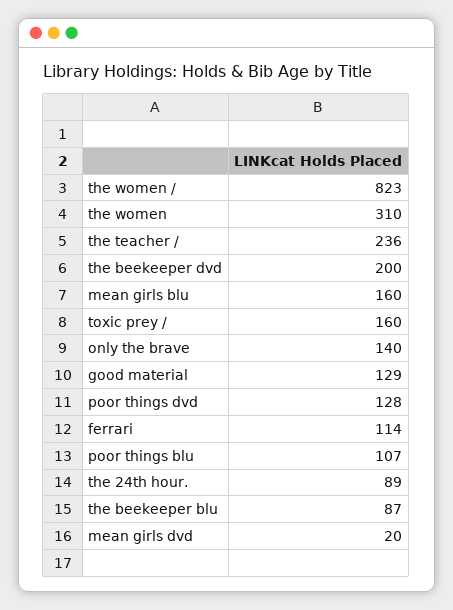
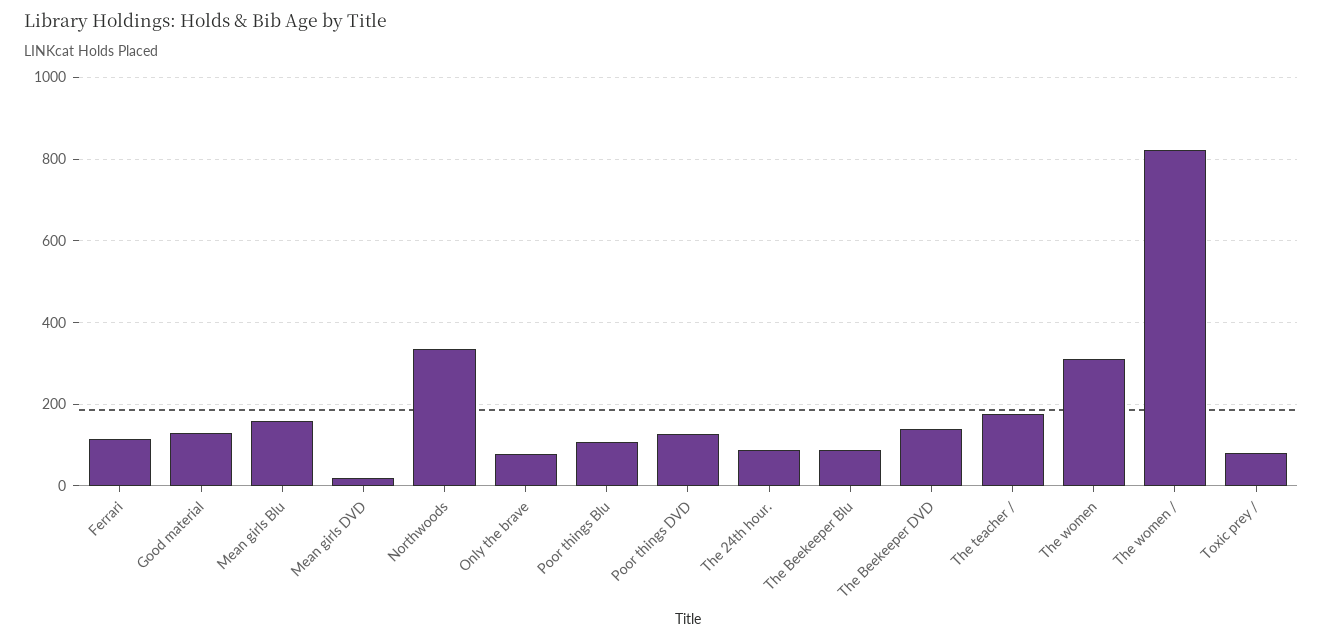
the teacher /: 236 -> 180
the beekeeper dvd: 200 -> 140
toxic prey /: 160 -> 80
only the brave: 140 -> 80
Northwoods: none -> 340

